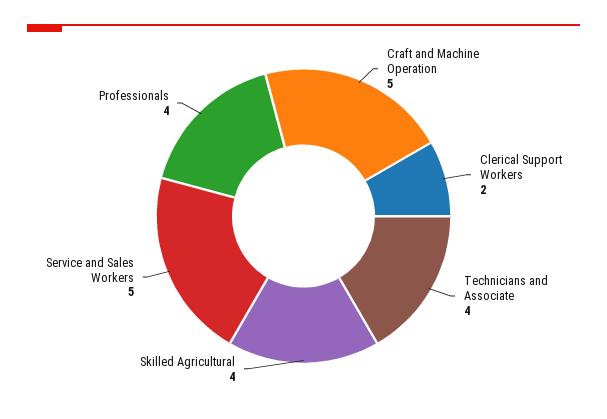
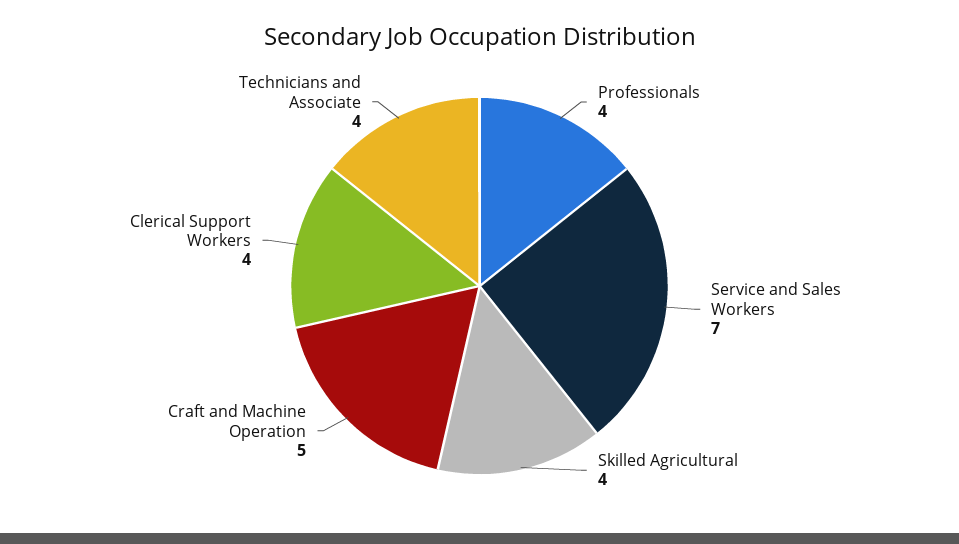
Clerical Support Workers: 2 -> 4
Service and Sales Workers: 5 -> 7

